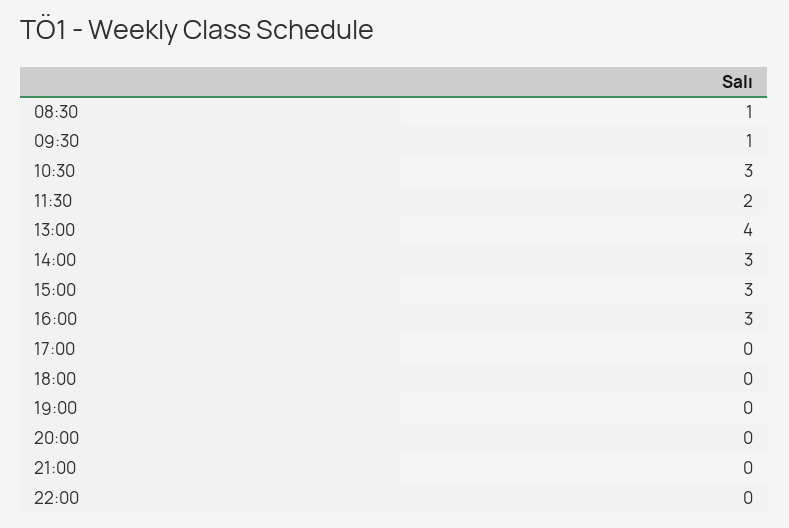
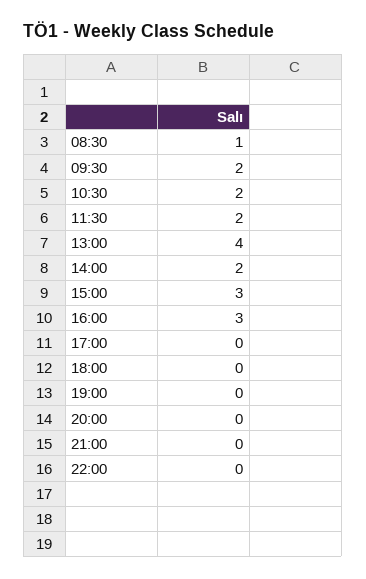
09:30: 1 -> 2
10:30: 3 -> 2
14:00: 3 -> 2

